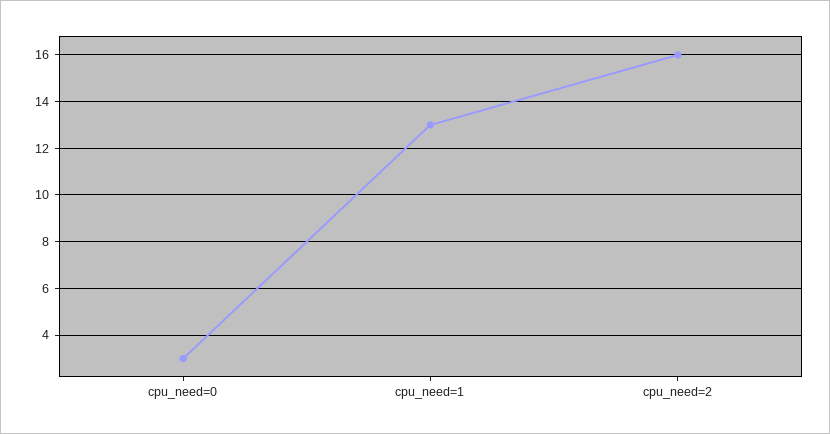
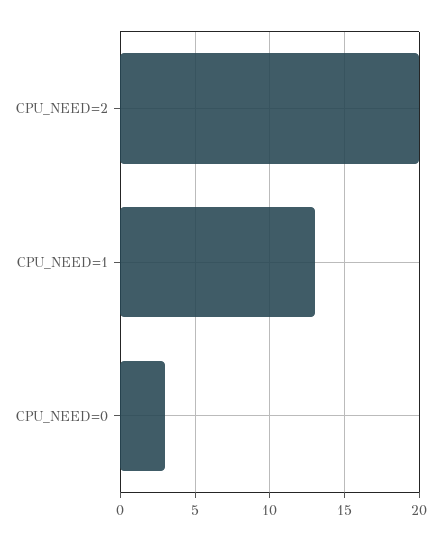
cpu_need=2: 16 -> 20

